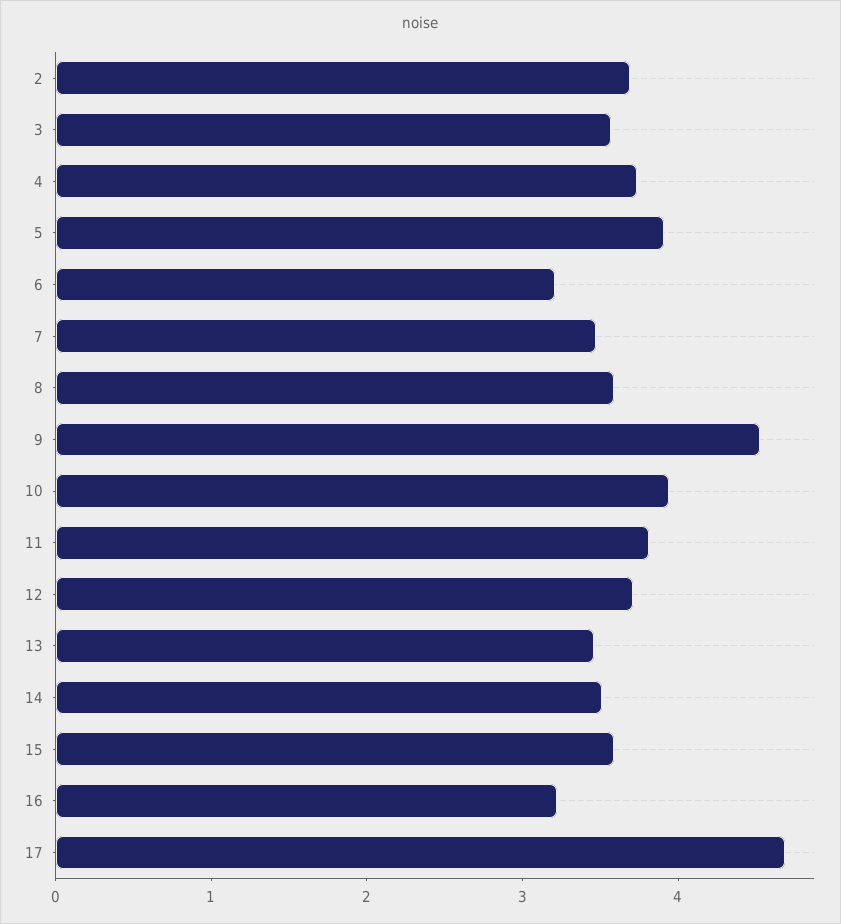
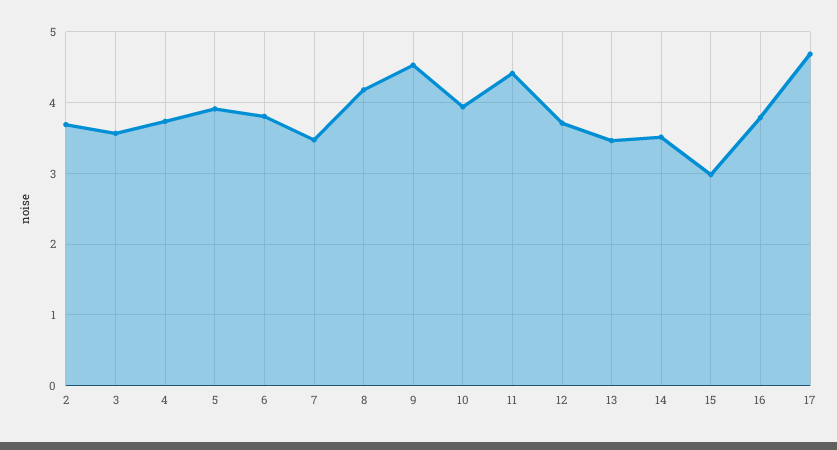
6: 3.2 -> 3.8
8: 3.6 -> 4.2
11: 3.8 -> 4.4
15: 3.6 -> 3
16: 3.2 -> 3.8

